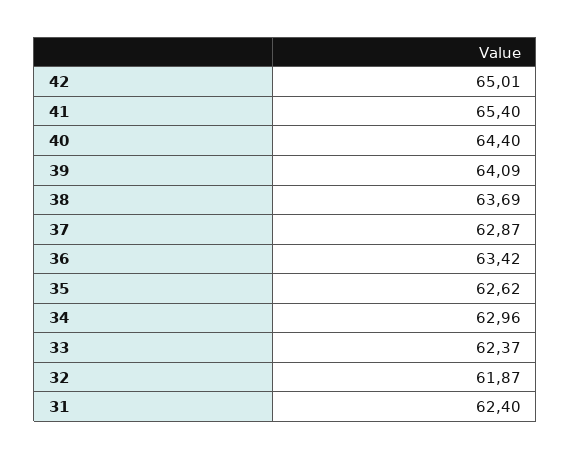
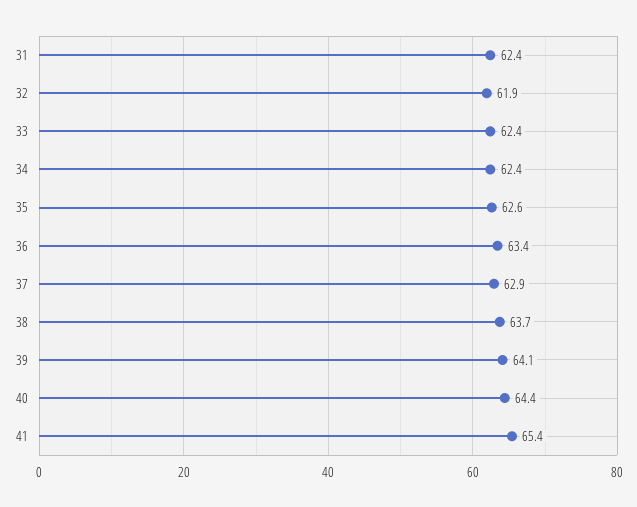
42: 65.01 -> none
34: 62.96 -> 62.4

